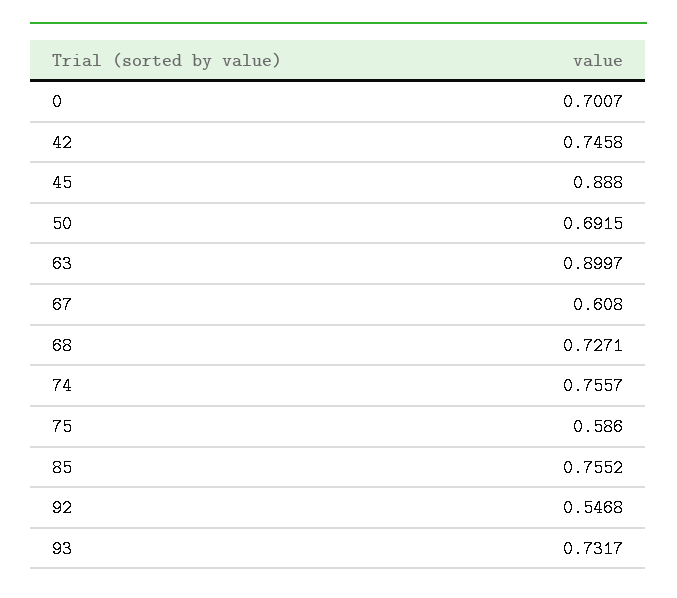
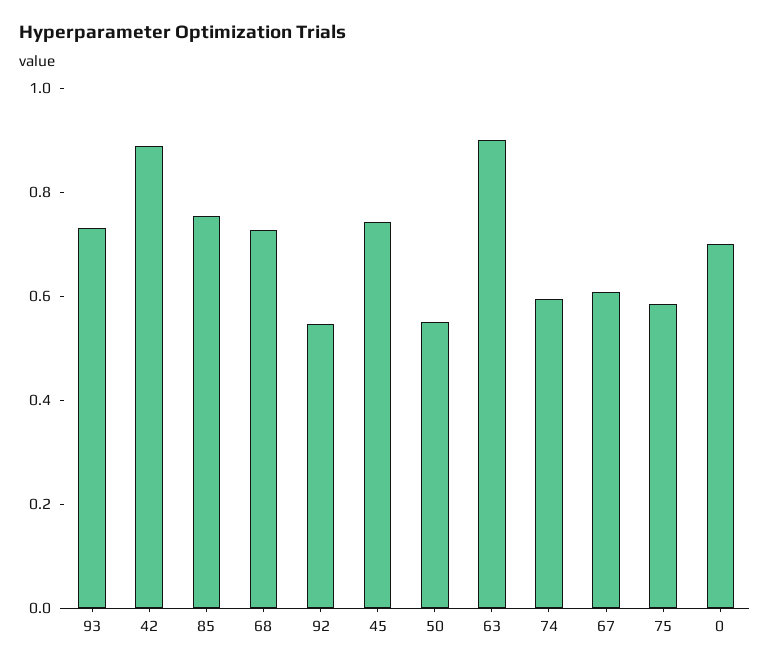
42: 0.7458 -> 0.9
45: 0.888 -> 0.75
50: 0.6915 -> 0.55
74: 0.7557 -> 0.6

